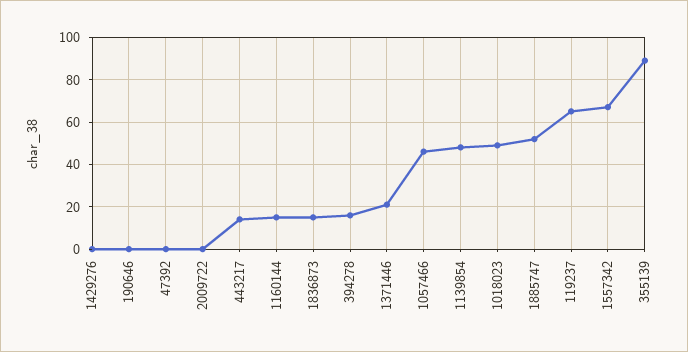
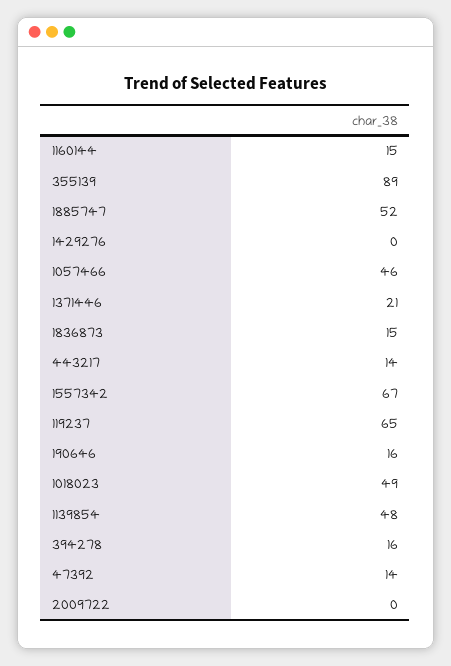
190646: 0 -> 16
47392: 0 -> 14

